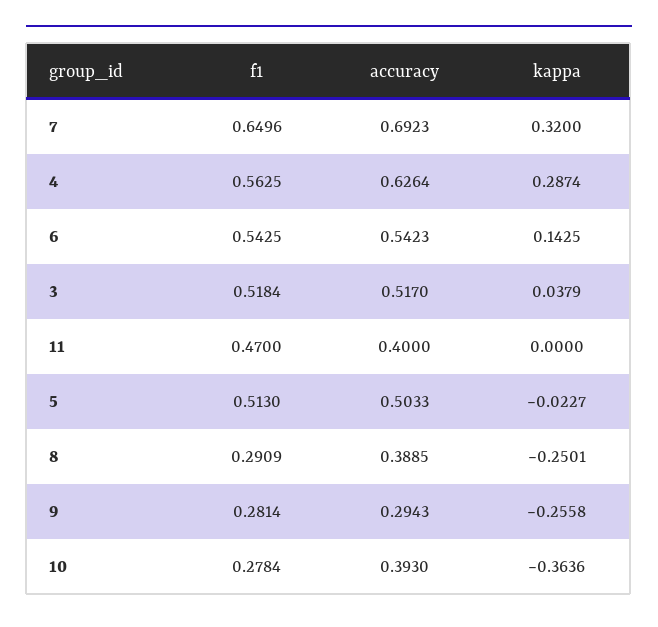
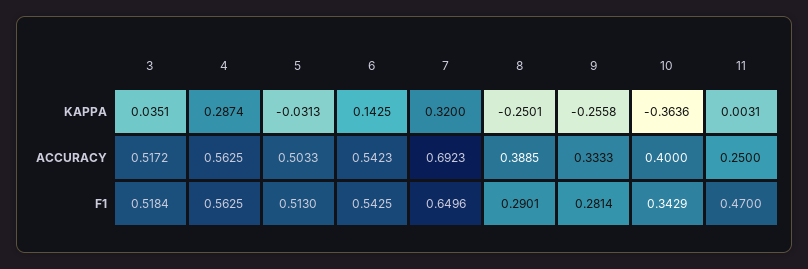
accuracy, 4: 0.6264 -> 0.5625
accuracy, 3: 0.517 -> 0.5172
kappa, 3: 0.0379 -> 0.0351
accuracy, 11: 0.4 -> 0.25
kappa, 11: 0 -> 0.0031
kappa, 5: -0.0227 -> -0.0313
f1, 8: 0.2909 -> 0.2901
accuracy, 9: 0.2943 -> 0.3333
f1, 10: 0.2784 -> 0.3429
accuracy, 10: 0.393 -> 0.4

